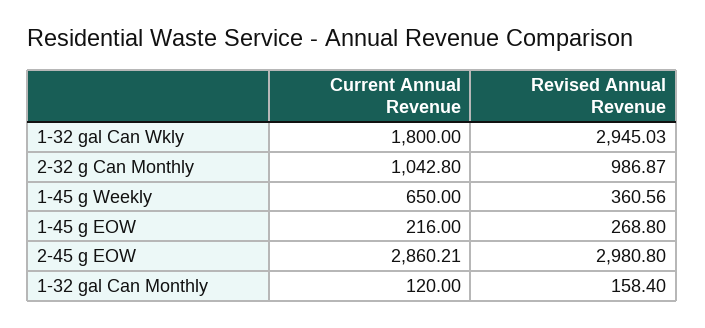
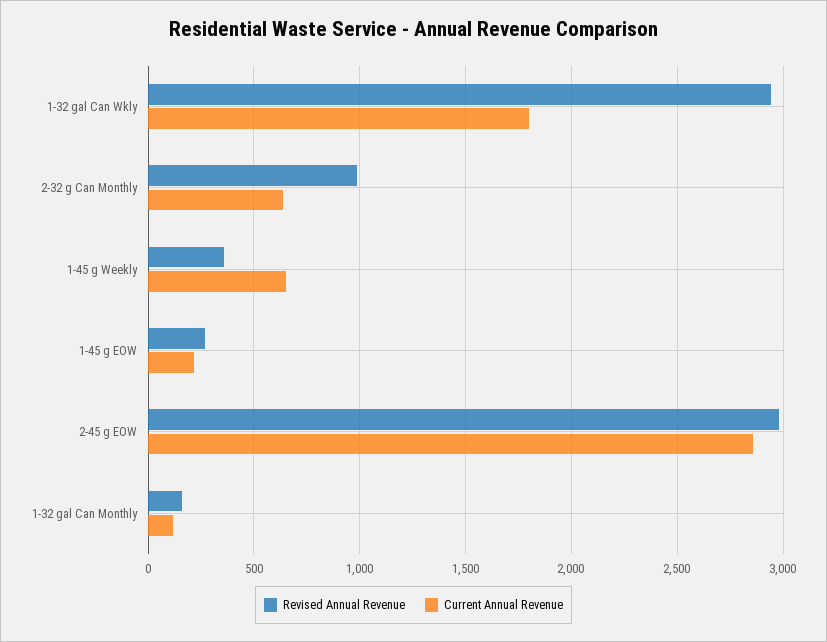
Current Annual Revenue, 2-32 g Can Monthly: 1042.8 -> 650

